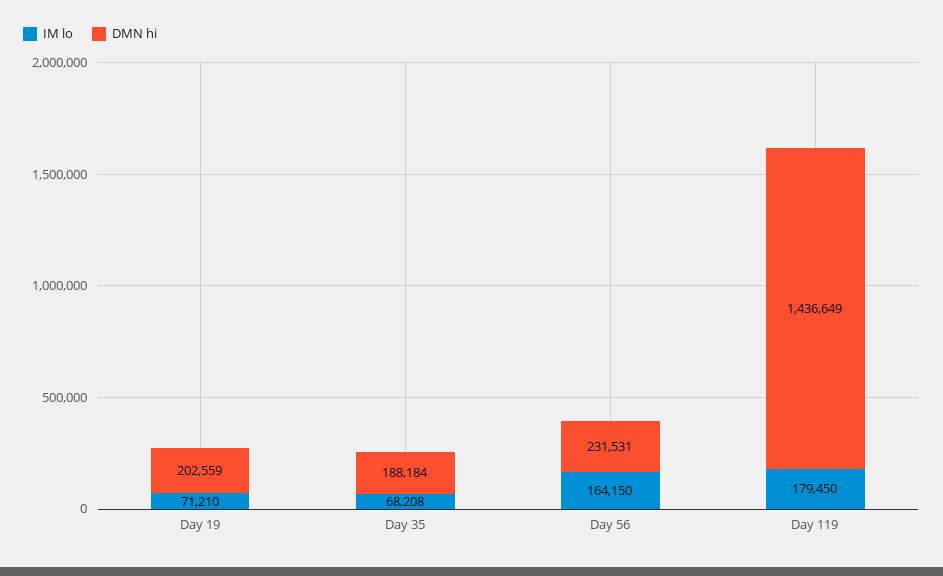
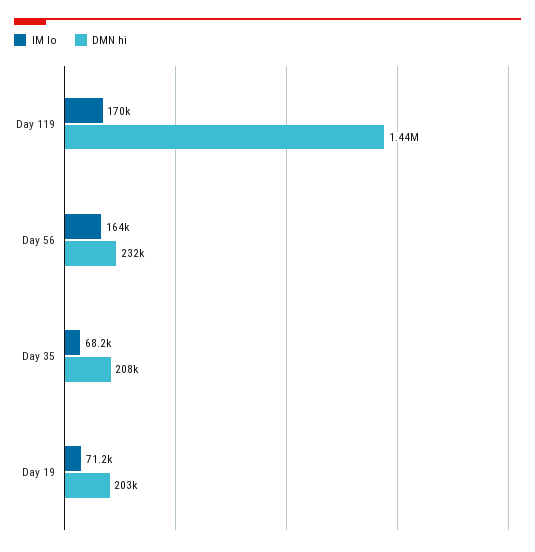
DMN hi, Day 35: 188184 -> 208000
IM lo, Day 119: 179450 -> 170000

